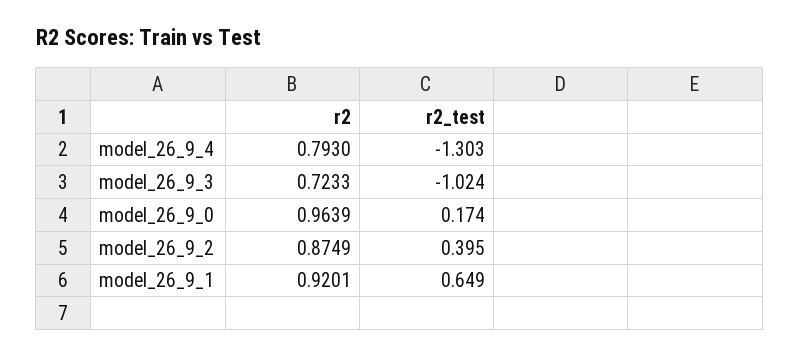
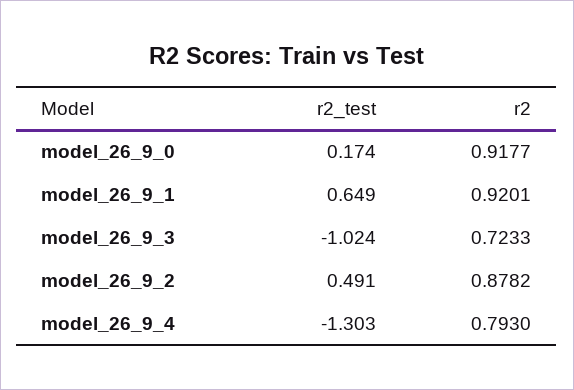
r2, model_26_9_0: 0.9639 -> 0.9177
r2, model_26_9_2: 0.8749 -> 0.8782
r2_test, model_26_9_2: 0.395 -> 0.491

